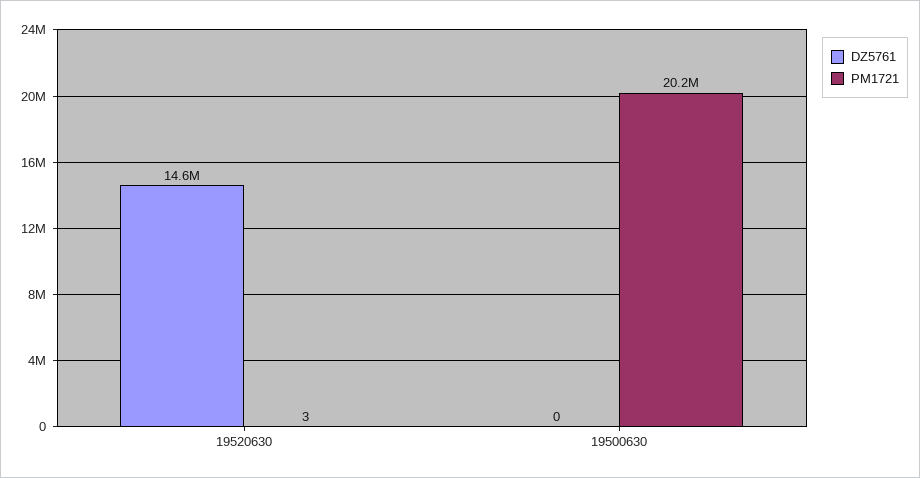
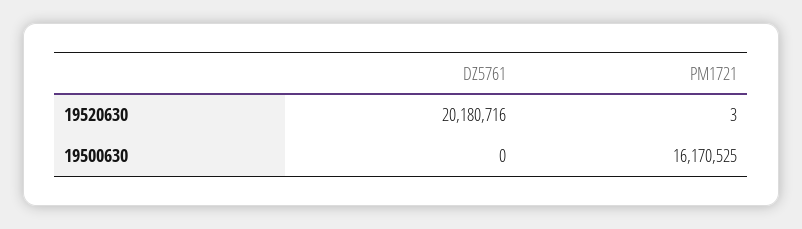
DZ5761, 19520630: 14600000 -> 20180716
PM1721, 19500630: 20200000 -> 16170525

